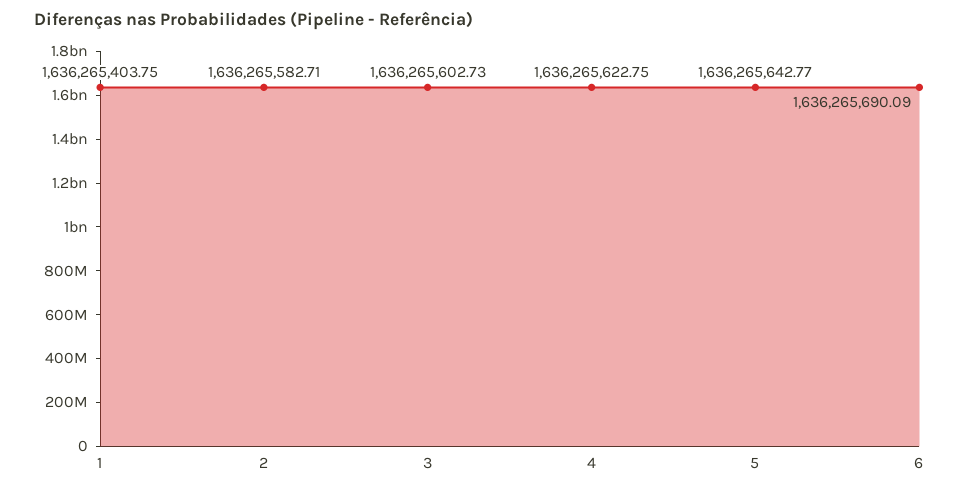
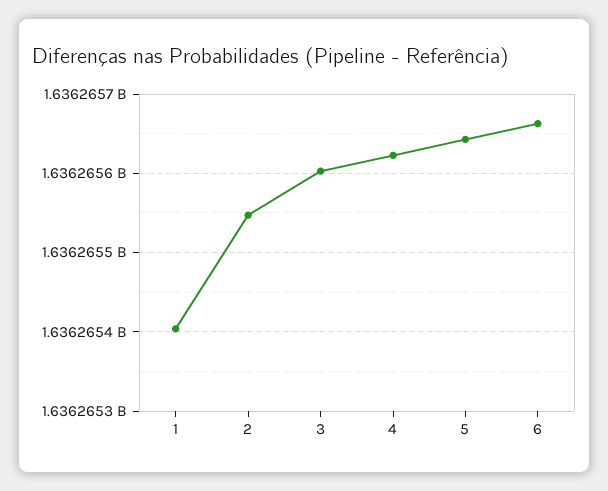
2: 1636265582.71 -> 1636265550
6: 1636265690.09 -> 1636265660

